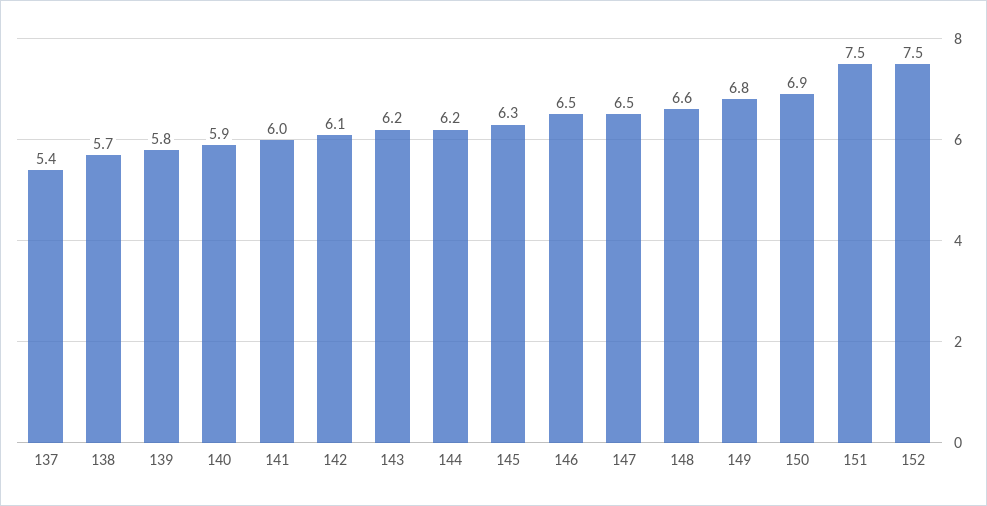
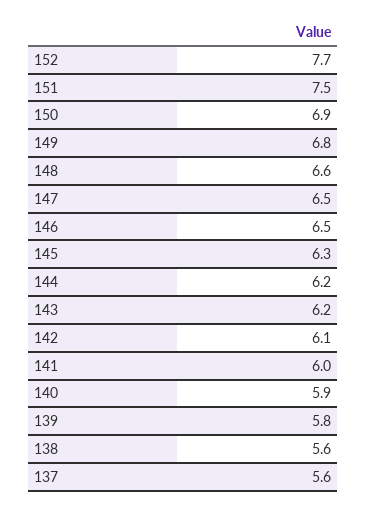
137: 5.4 -> 5.6
138: 5.7 -> 5.6
152: 7.5 -> 7.7

